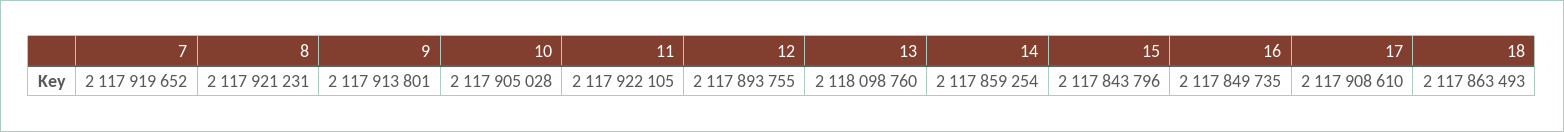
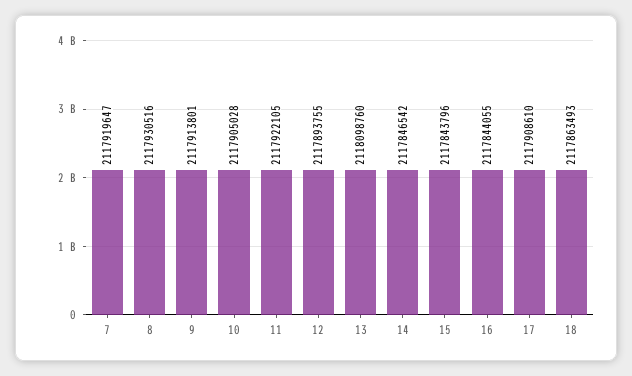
7: 2117919652 -> 2117919647
8: 2117921231 -> 2117930516
14: 2117859254 -> 2117846542
16: 2117849735 -> 2117844055

